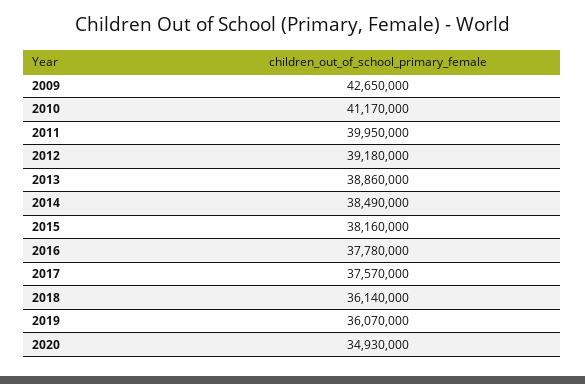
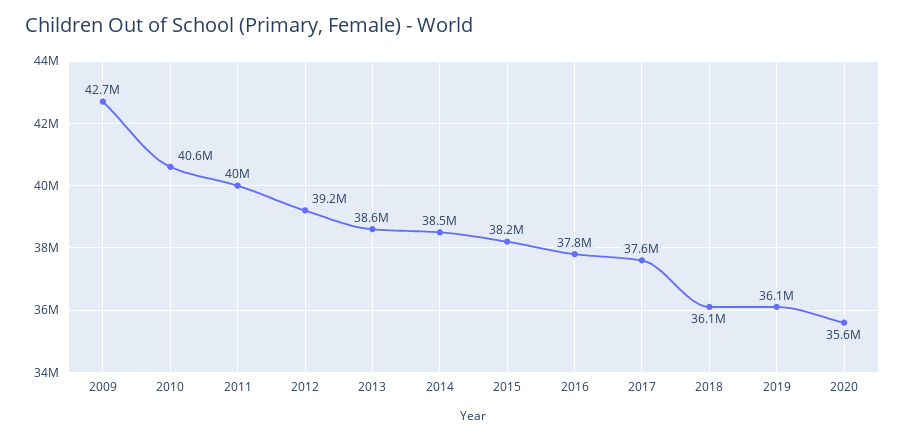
2010: 41170000 -> 40600000
2013: 38860000 -> 38600000
2020: 34930000 -> 35600000

